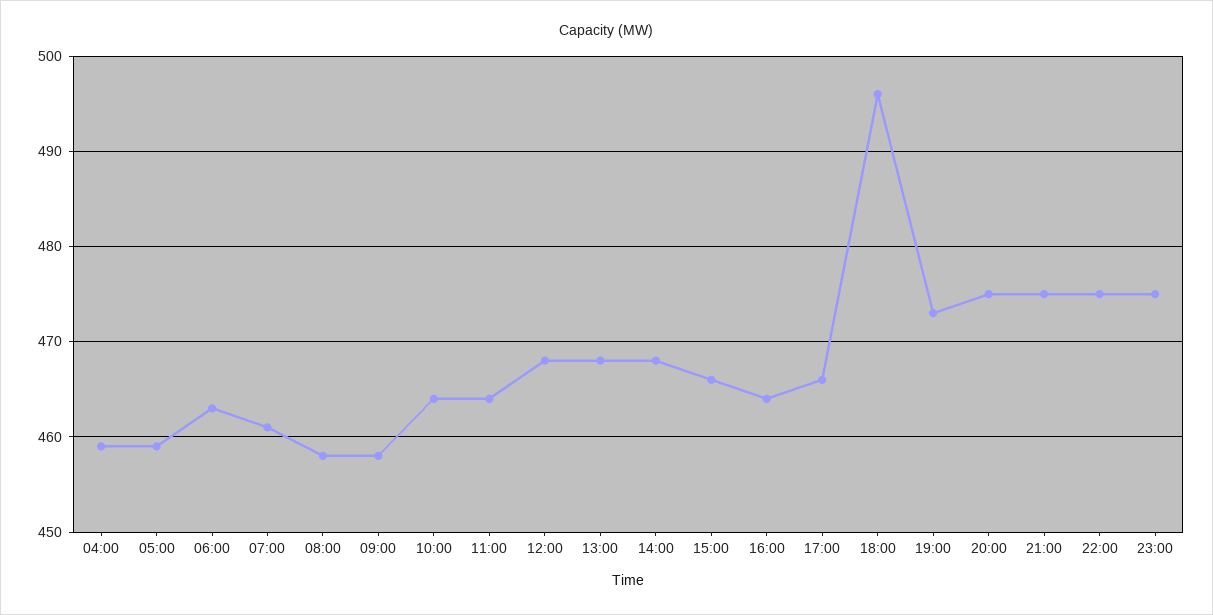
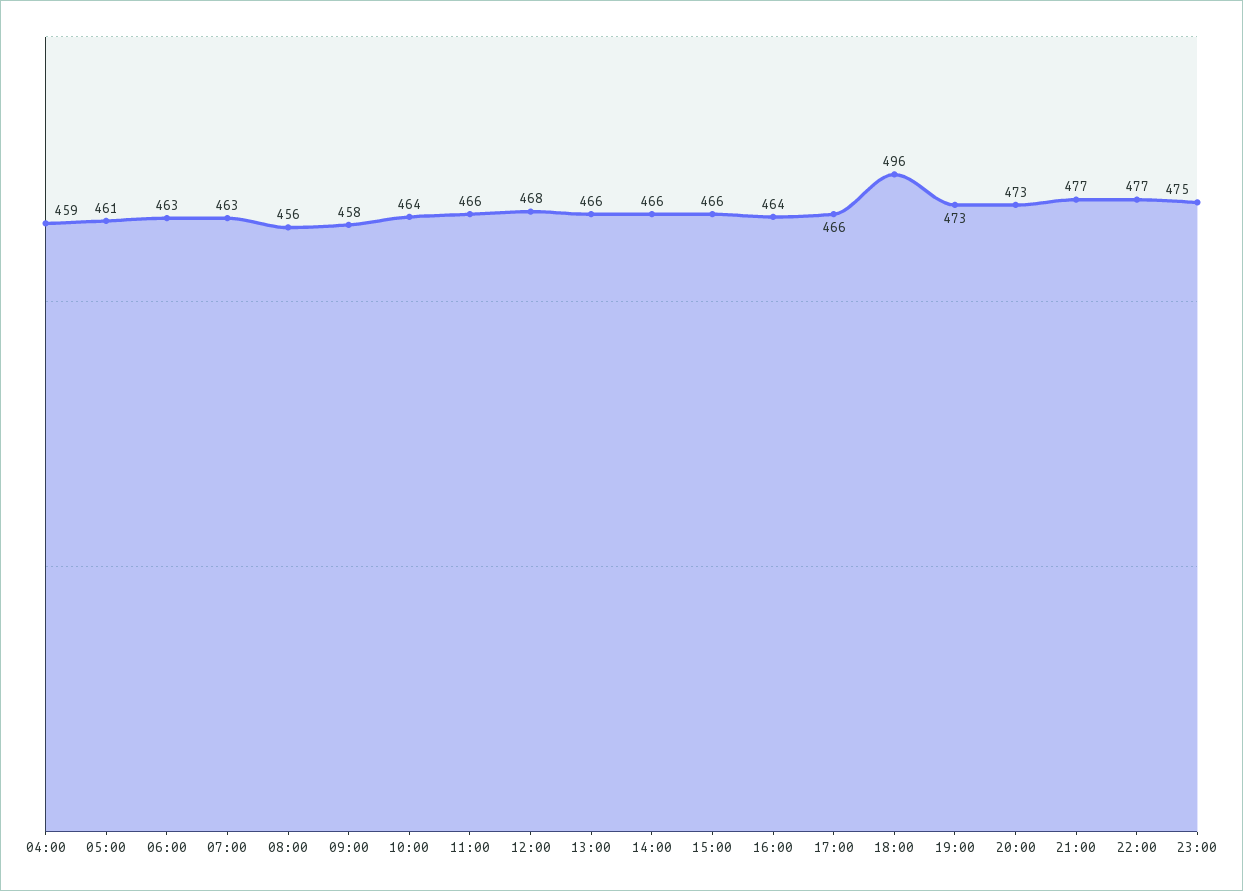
05:00: 459 -> 461
07:00: 461 -> 463
08:00: 458 -> 456
11:00: 464 -> 466
13:00: 468 -> 466
14:00: 468 -> 466
20:00: 475 -> 473
21:00: 475 -> 477
22:00: 475 -> 477

